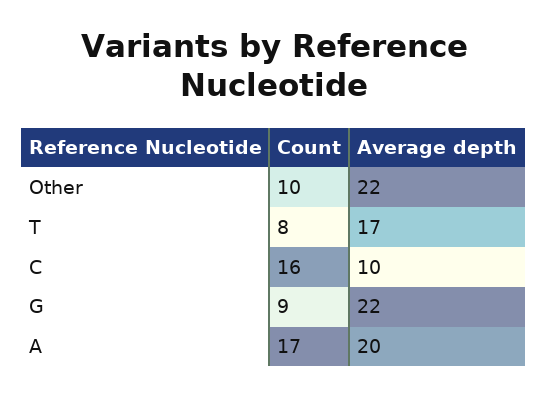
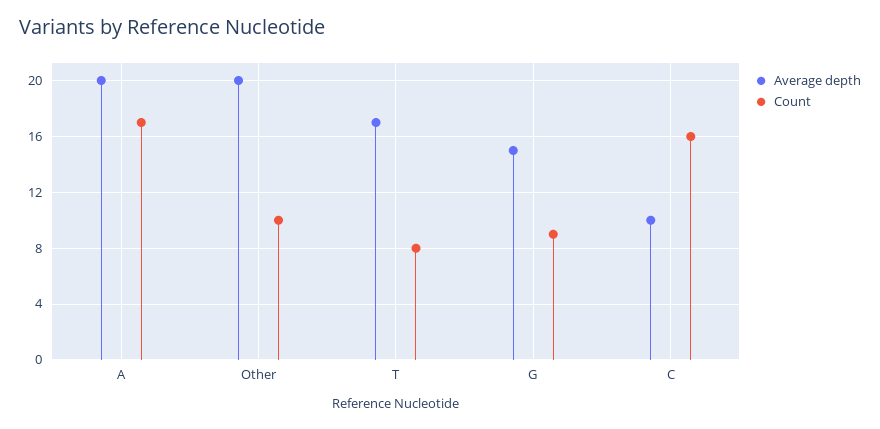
Average depth, Other: 22 -> 20
Average depth, G: 22 -> 15

